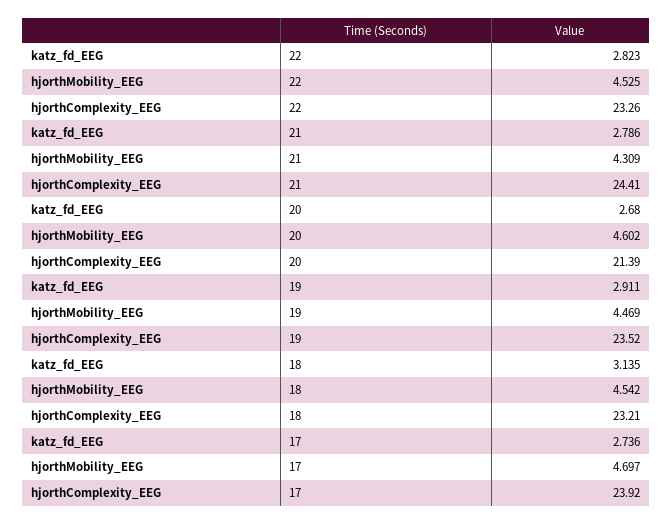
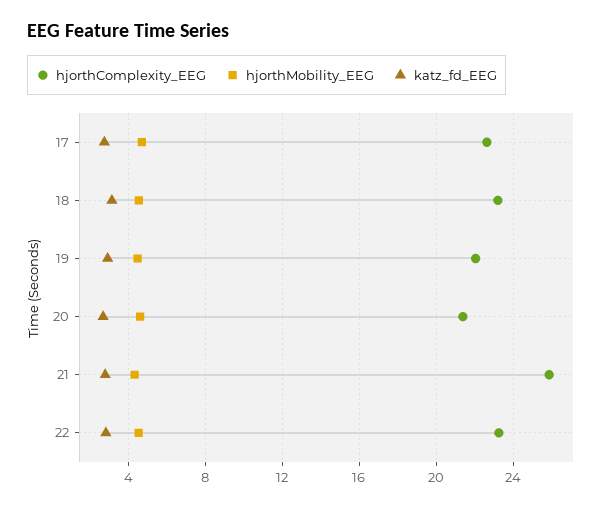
hjorthComplexity_EEG, 21: 24.41 -> 26
hjorthComplexity_EEG, 19: 23.52 -> 22
hjorthComplexity_EEG, 17: 23.92 -> 22.5

